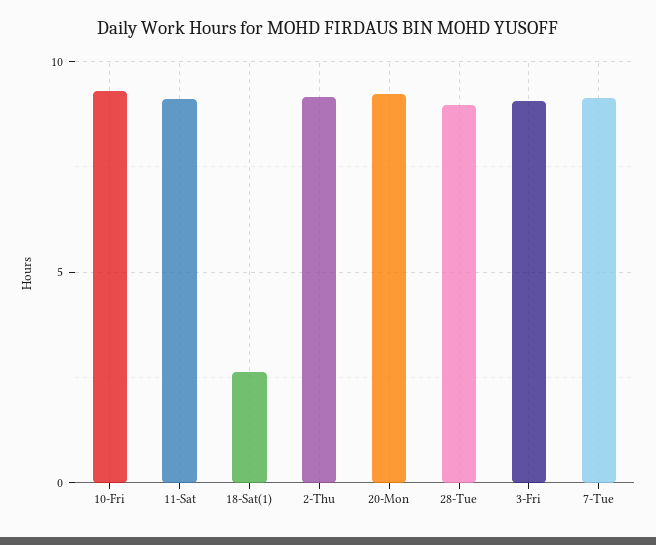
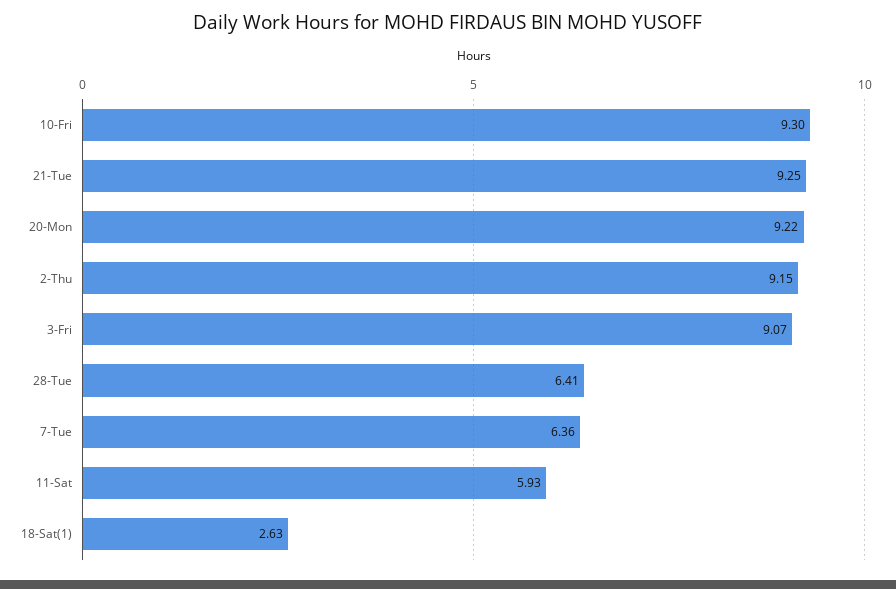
11-Sat: 9 -> 5.93
28-Tue: 9 -> 6.41
7-Tue: 9 -> 6.36
21-Tue: none -> 9.25

